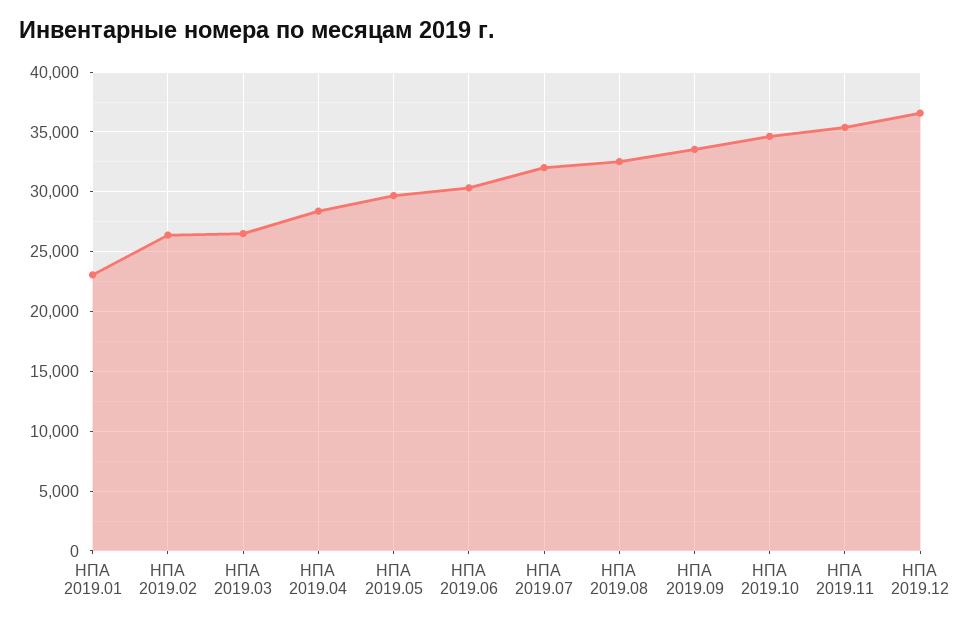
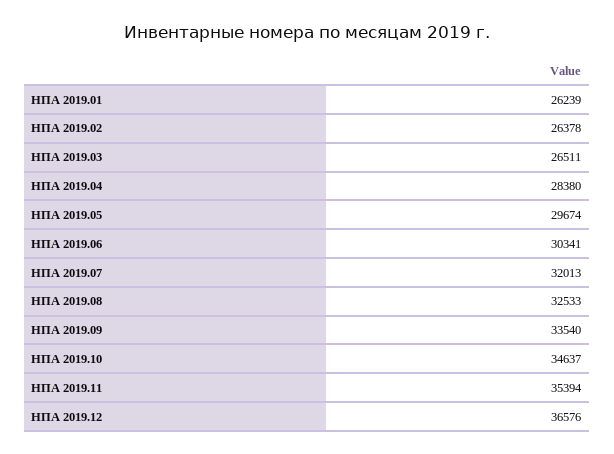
НПА 2019.01: 23000 -> 26239

